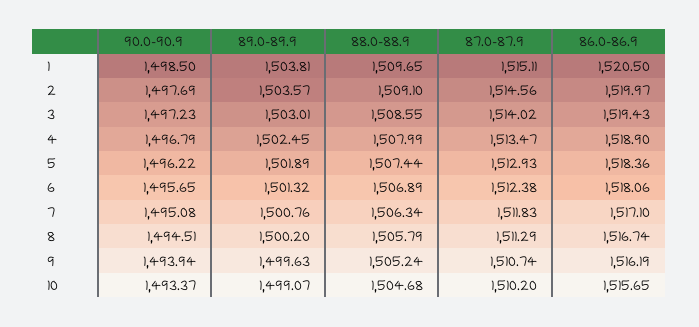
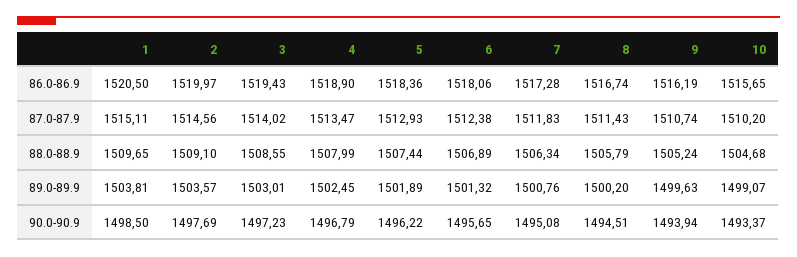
86.0-86.9, 7: 1517.1 -> 1517.28
87.0-87.9, 8: 1511.29 -> 1511.43

